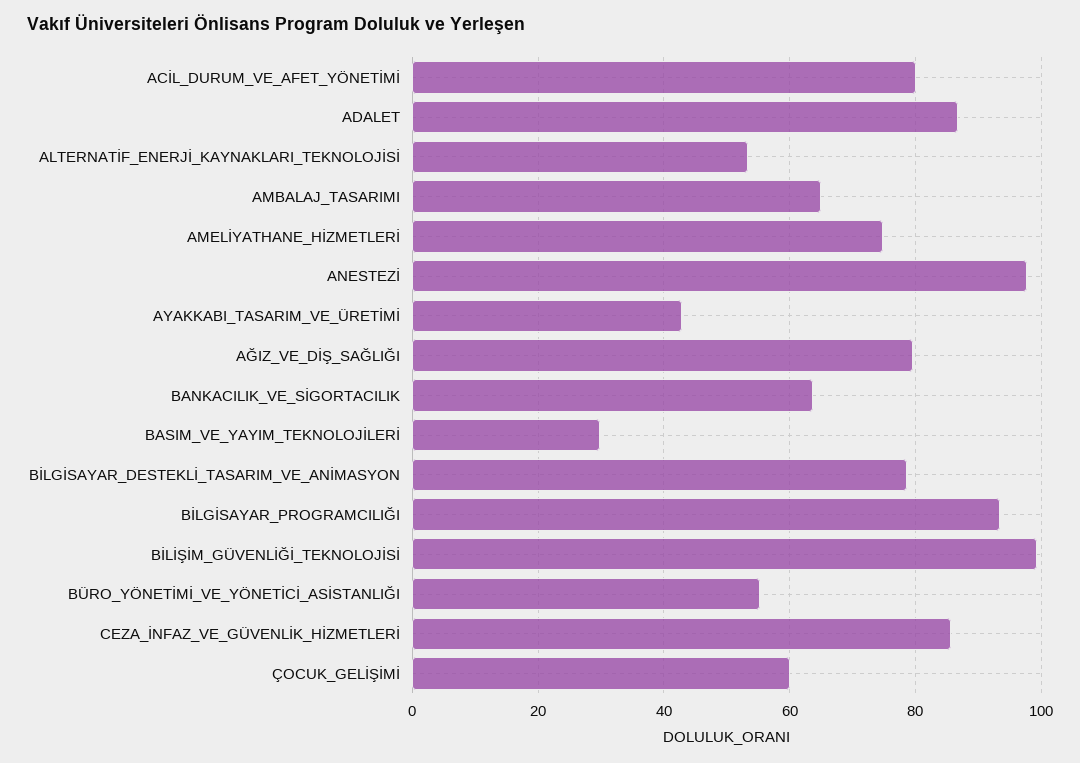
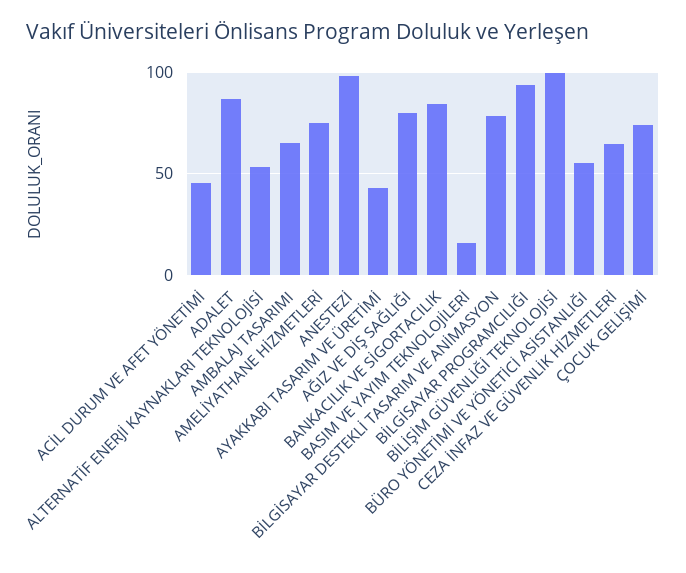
ACİL_DURUM_VE_AFET_YÖNETİMİ: 80 -> 45
BANKACILIK_VE_SİGORTACILIK: 64 -> 85
BASIM_VE_YAYIM_TEKNOLOJİLERİ: 30 -> 15
CEZA_İNFAZ_VE_GÜVENLİK_HİZMETLERİ: 86 -> 65
ÇOCUK_GELİŞİMİ: 60 -> 75

